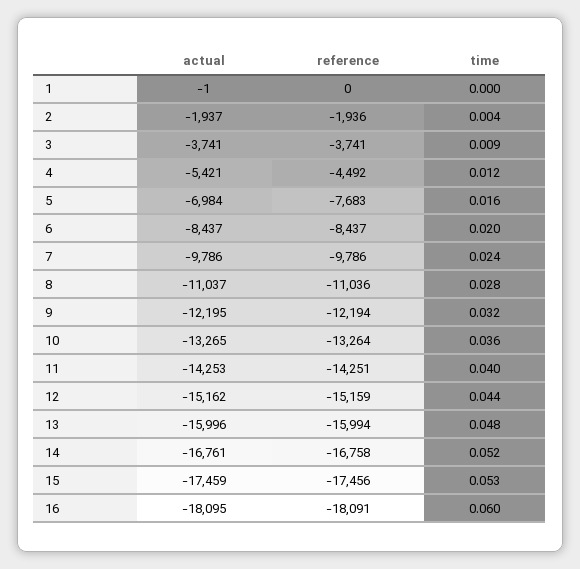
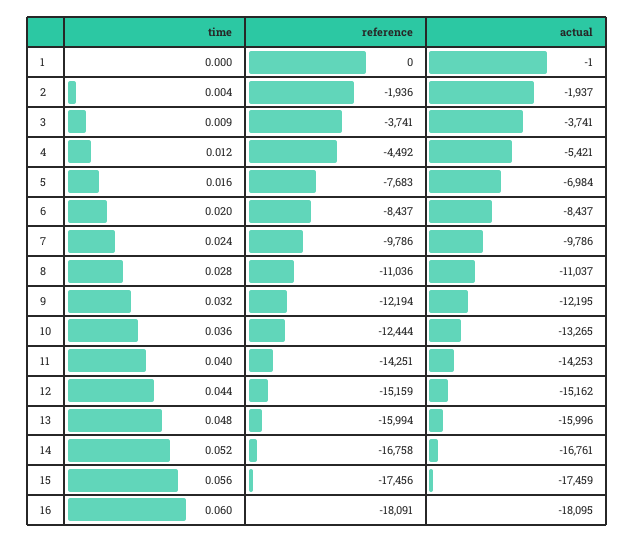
reference, 10: -13264 -> -12444
time, 15: 0.053 -> 0.056

